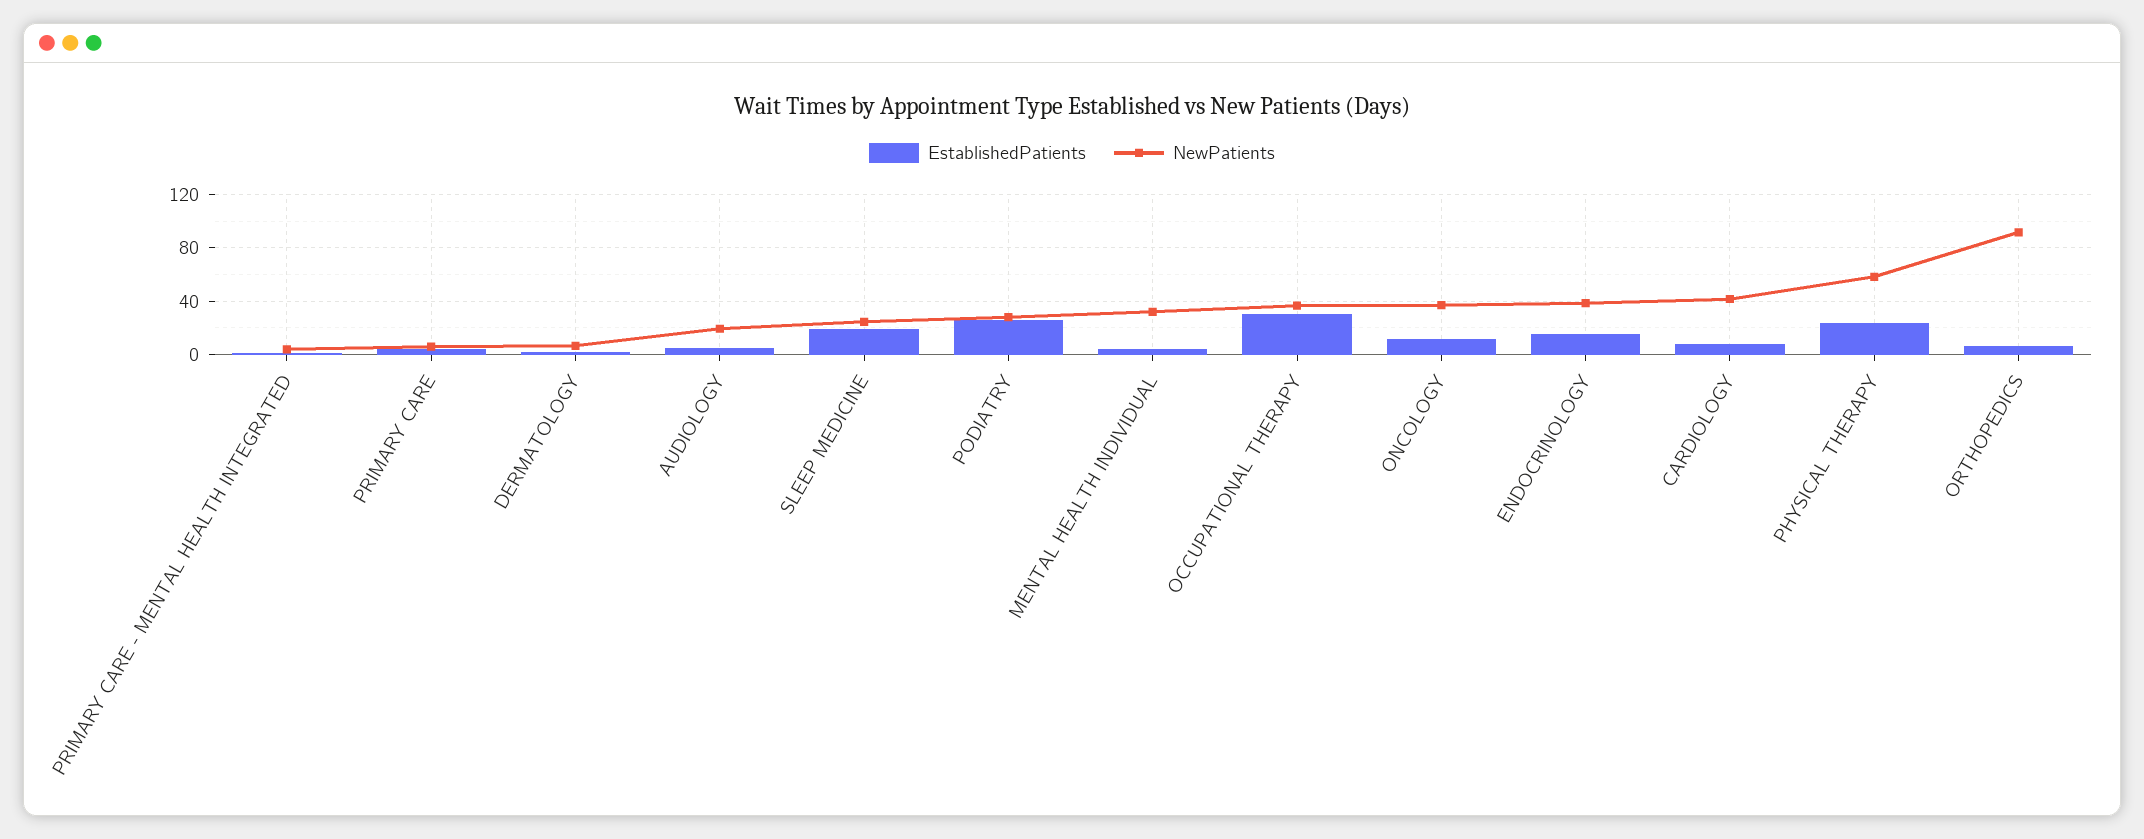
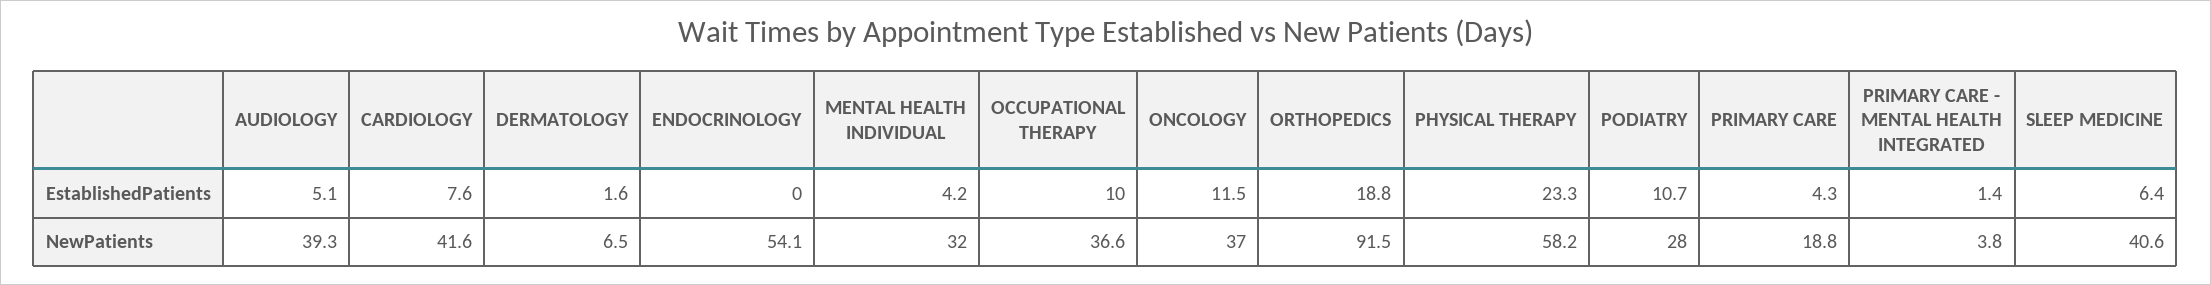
NewPatients, PRIMARY CARE: 5 -> 18.8
NewPatients, AUDIOLOGY: 20 -> 39.3
EstablishedPatients, SLEEP MEDICINE: 20 -> 6.4
NewPatients, SLEEP MEDICINE: 25 -> 40.6
EstablishedPatients, PODIATRY: 25 -> 10.7
EstablishedPatients, OCCUPATIONAL THERAPY: 30 -> 10
EstablishedPatients, ENDOCRINOLOGY: 15 -> 0
NewPatients, ENDOCRINOLOGY: 40 -> 54.1
EstablishedPatients, ORTHOPEDICS: 5 -> 18.8

